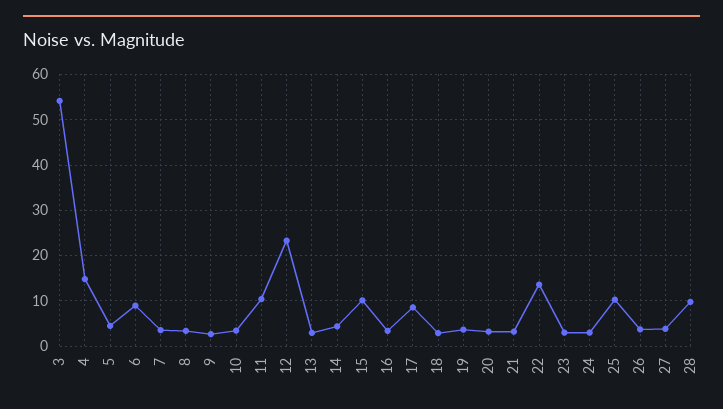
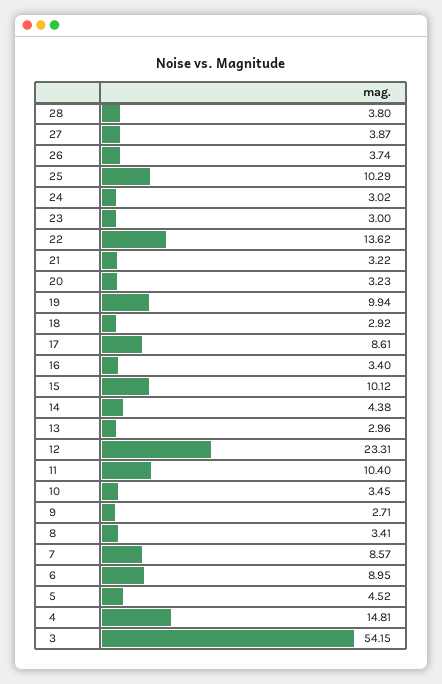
7: 4 -> 8.57
19: 4 -> 9.94
28: 10 -> 3.8

